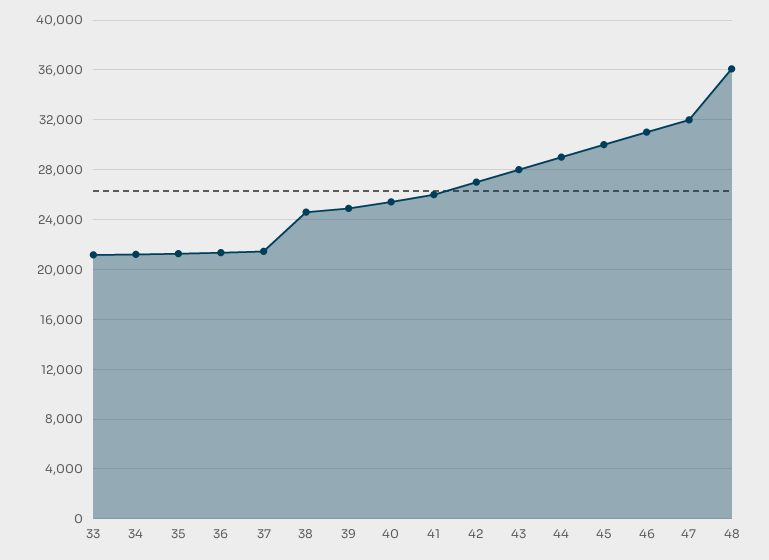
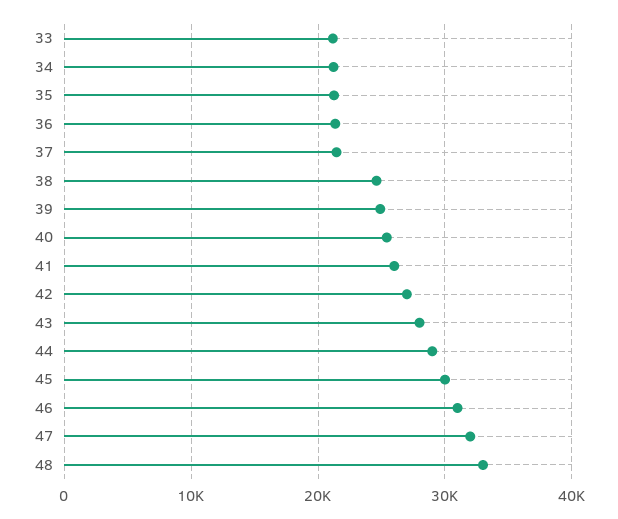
48: 36000 -> 33000

